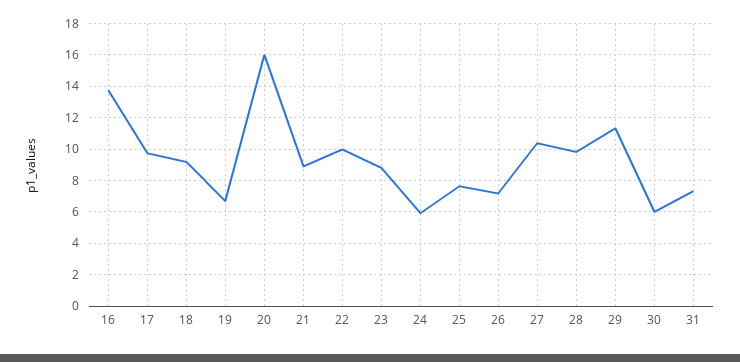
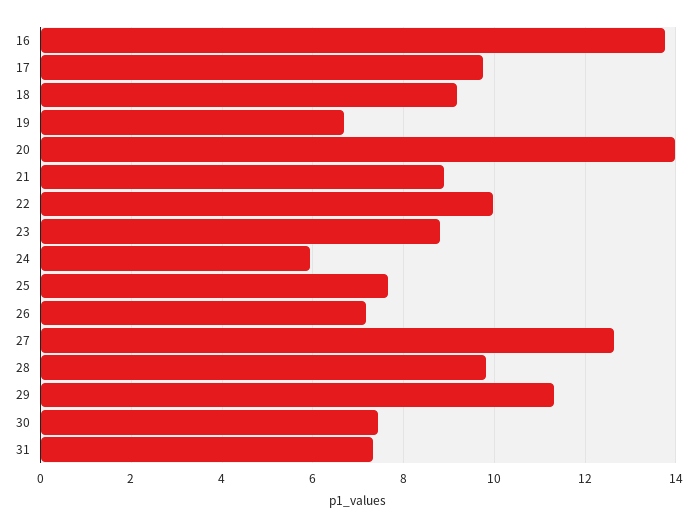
20: 16 -> 14
27: 10.5 -> 12.6
30: 6 -> 7.4

